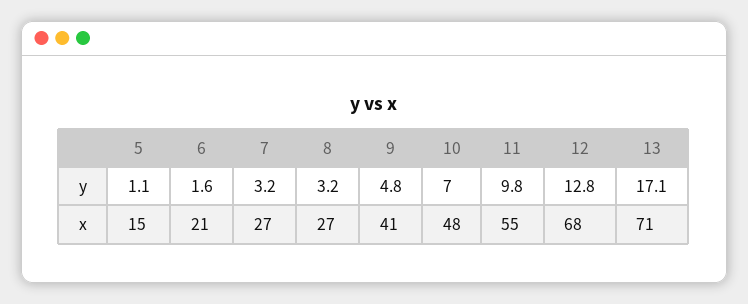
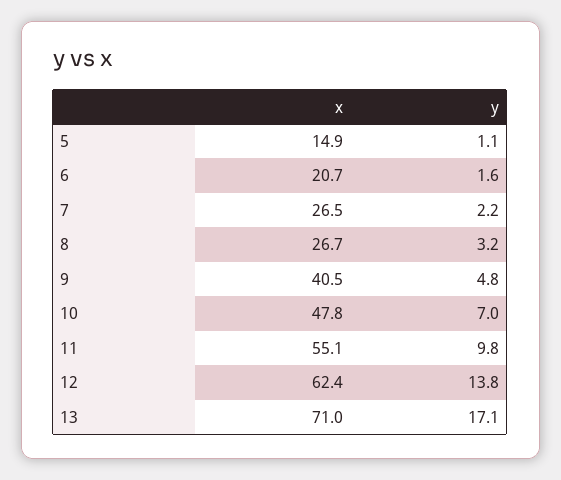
7, y: 3.2 -> 2.2
12, y: 12.8 -> 13.8
12, x: 68 -> 62.4

